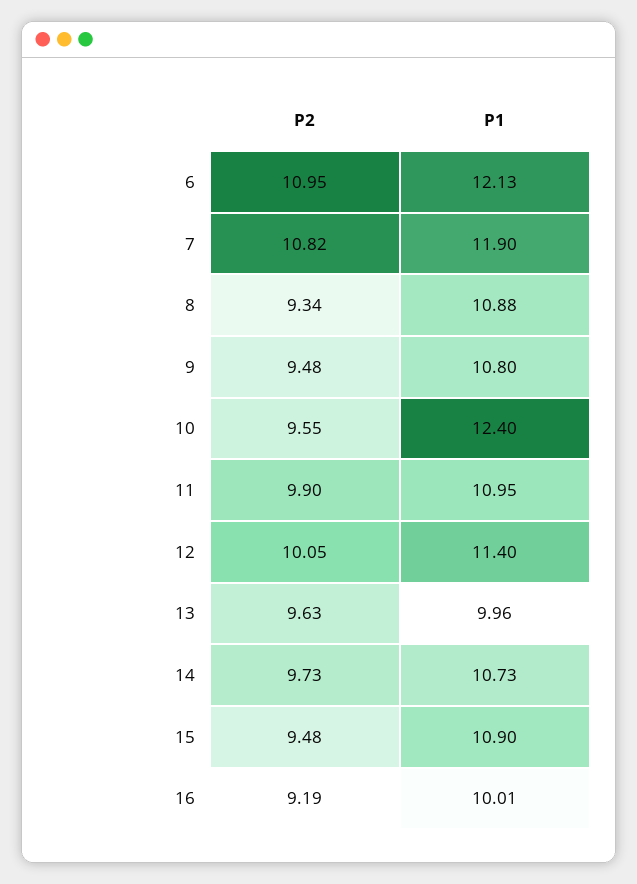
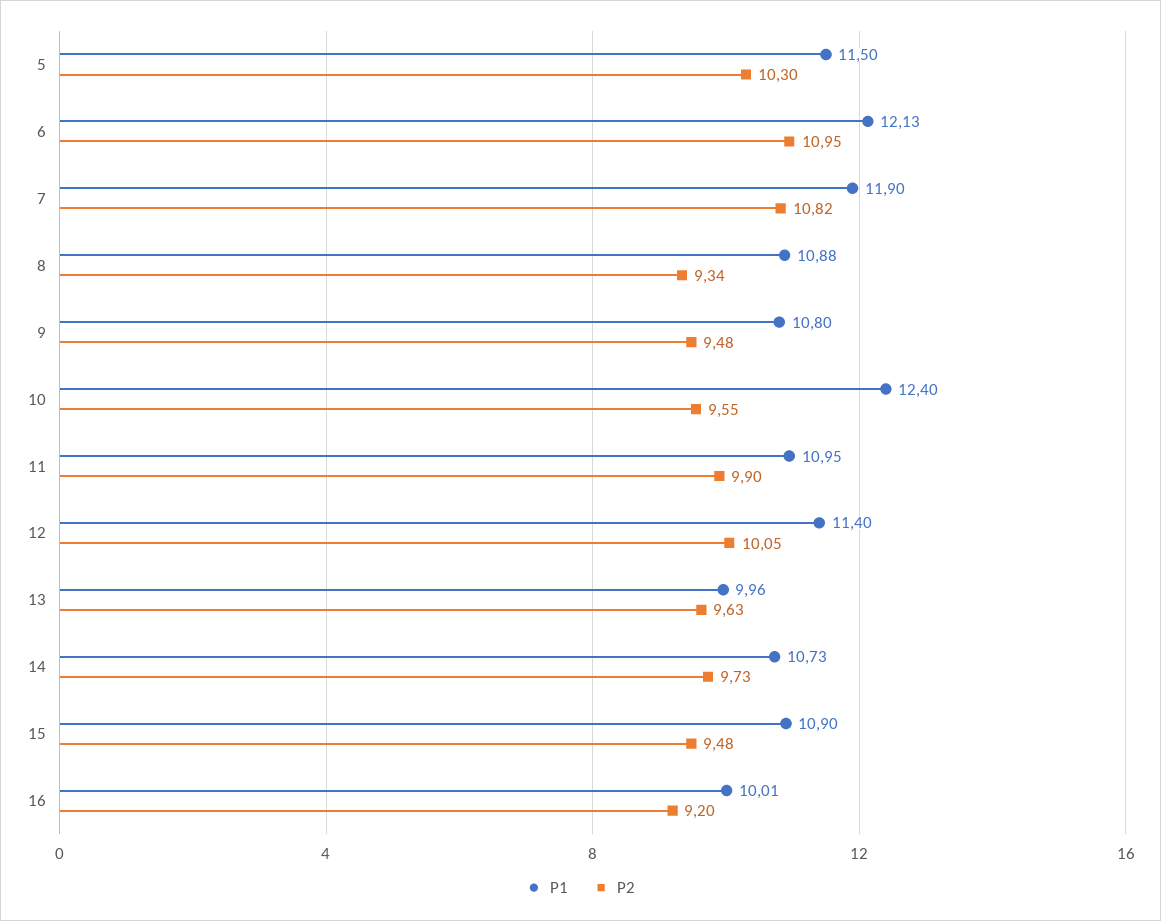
P2, 16: 9.19 -> 9.2
P1, 5: none -> 11.5
P2, 5: none -> 10.3

